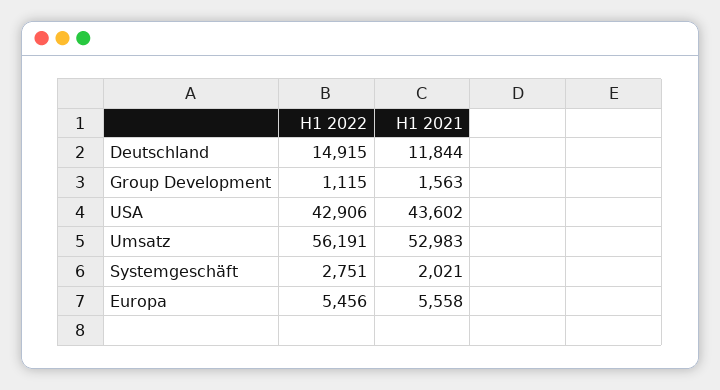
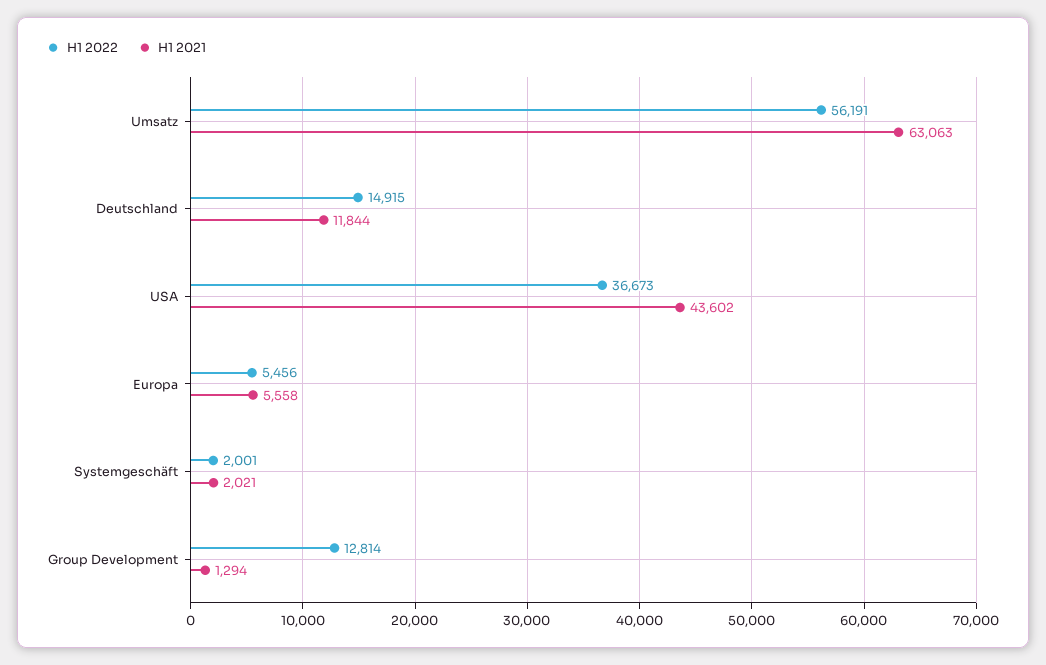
H1 2022, Group Development: 1115 -> 12814
H1 2021, Group Development: 1563 -> 1294
H1 2022, USA: 42906 -> 36673
H1 2021, Umsatz: 52983 -> 63063
H1 2022, Systemgeschäft: 2751 -> 2001

